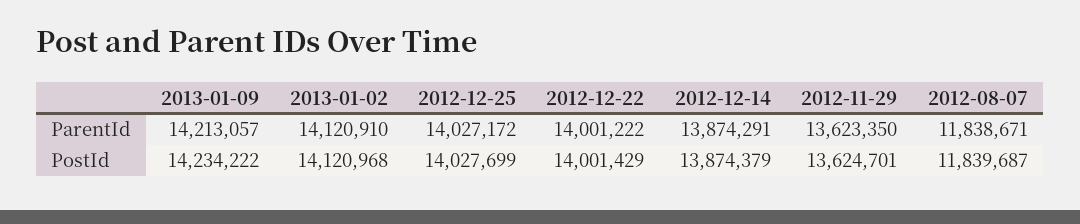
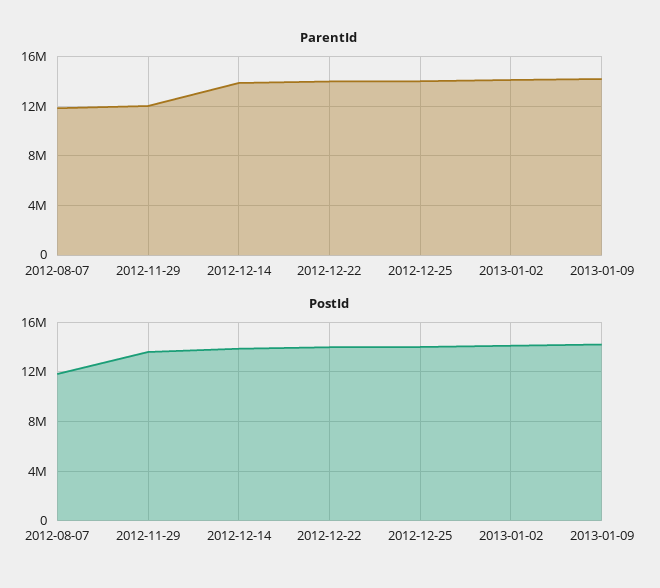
ParentId, 2012-11-29: 13623350 -> 12000000

